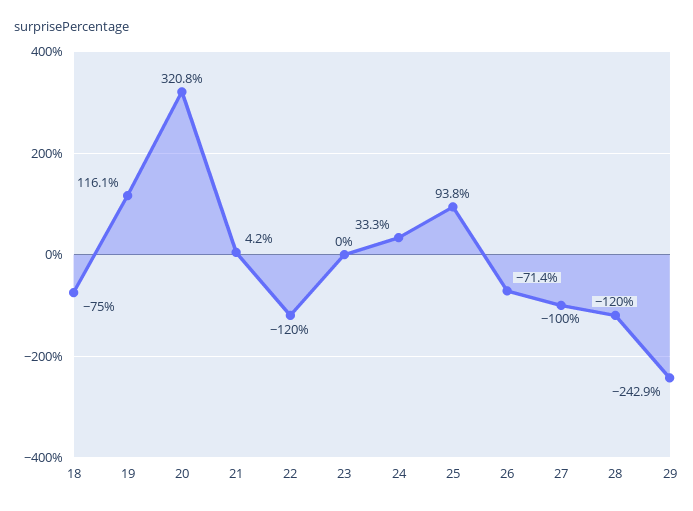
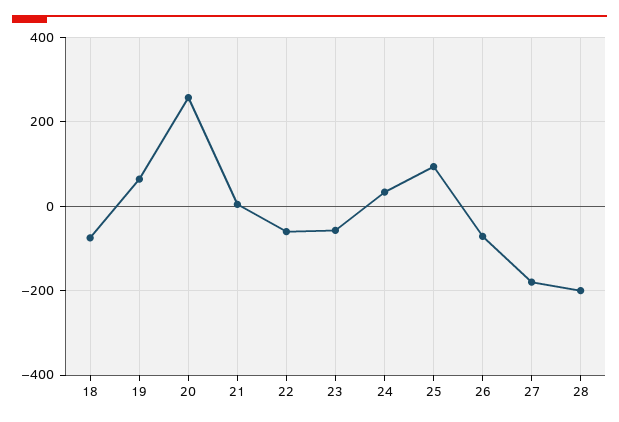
19: 116.1 -> 60
20: 320.8 -> 260
22: -120 -> -60
23: 0 -> -60
27: -100 -> -180
28: -120 -> -200
29: -242.9 -> none

